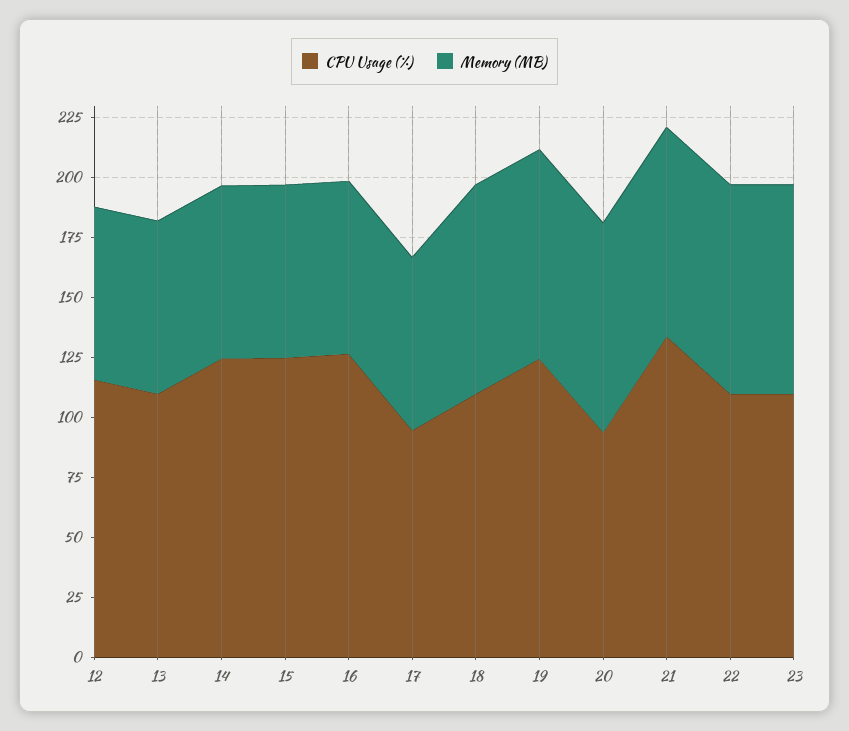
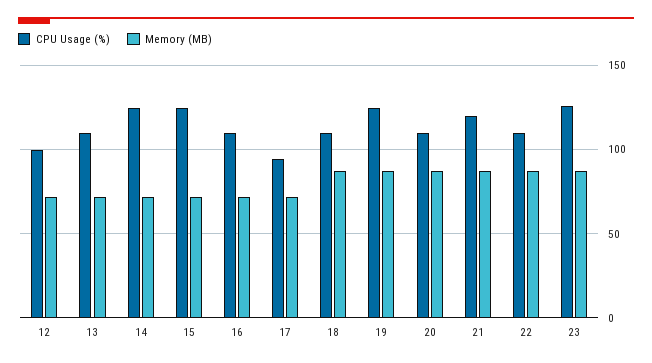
CPU Usage (%), 12: 115 -> 100
CPU Usage (%), 16: 125 -> 110
CPU Usage (%), 20: 95 -> 110
CPU Usage (%), 21: 135 -> 120
CPU Usage (%), 23: 110 -> 125

